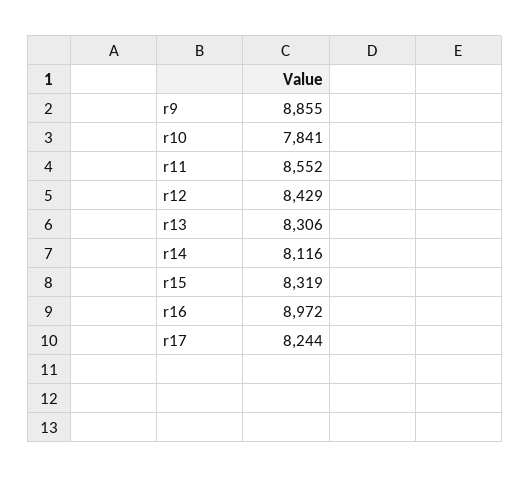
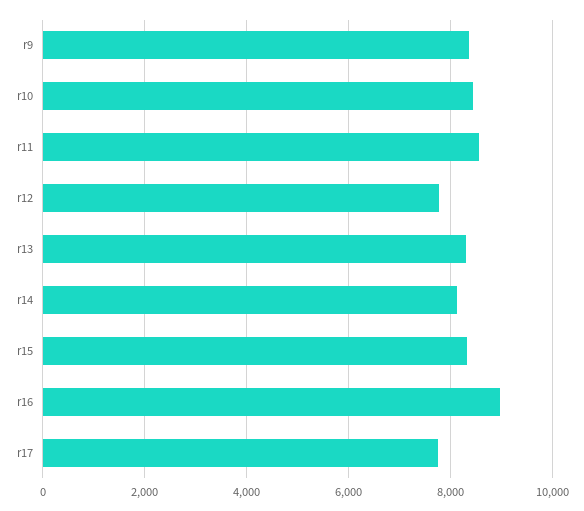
r9: 8855 -> 8400
r10: 7841 -> 8400
r12: 8429 -> 7800
r17: 8244 -> 7800

